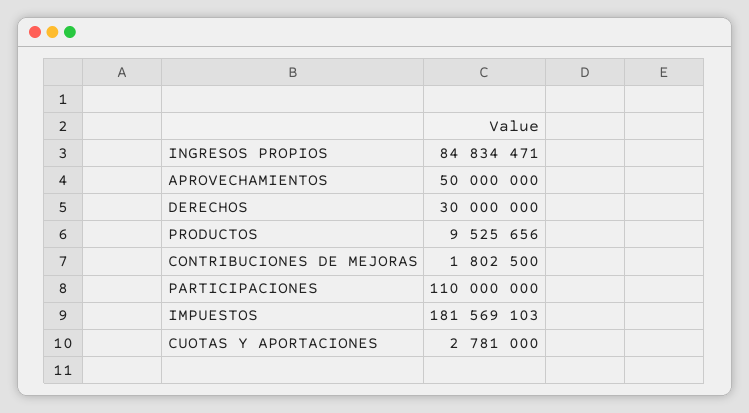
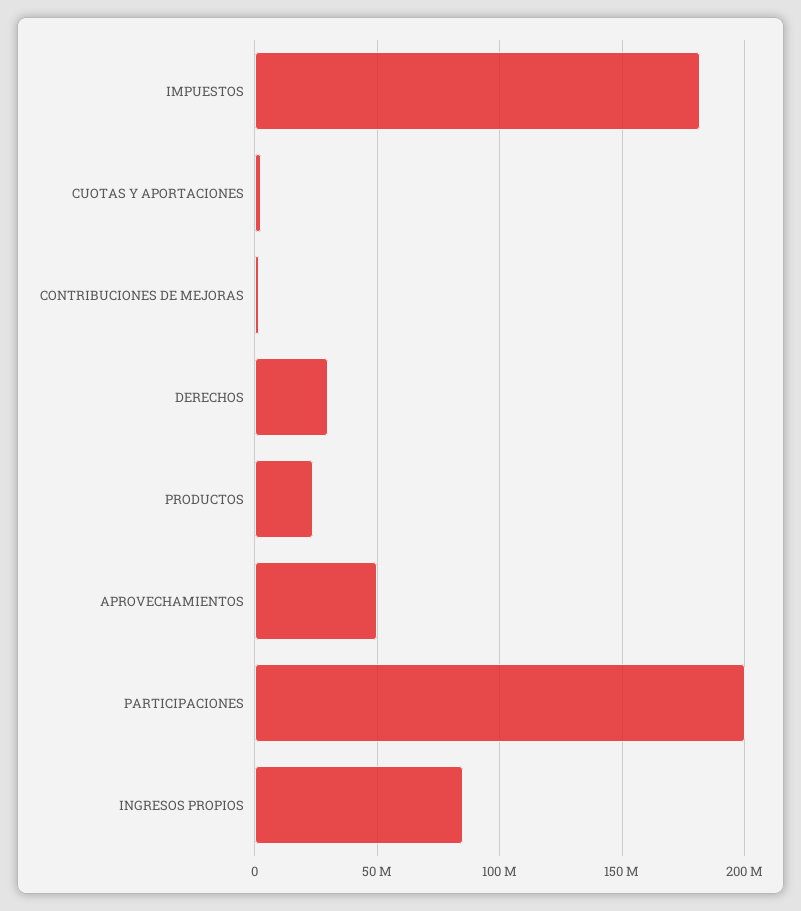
PRODUCTOS: 9525656 -> 25000000
PARTICIPACIONES: 110000000 -> 200000000

